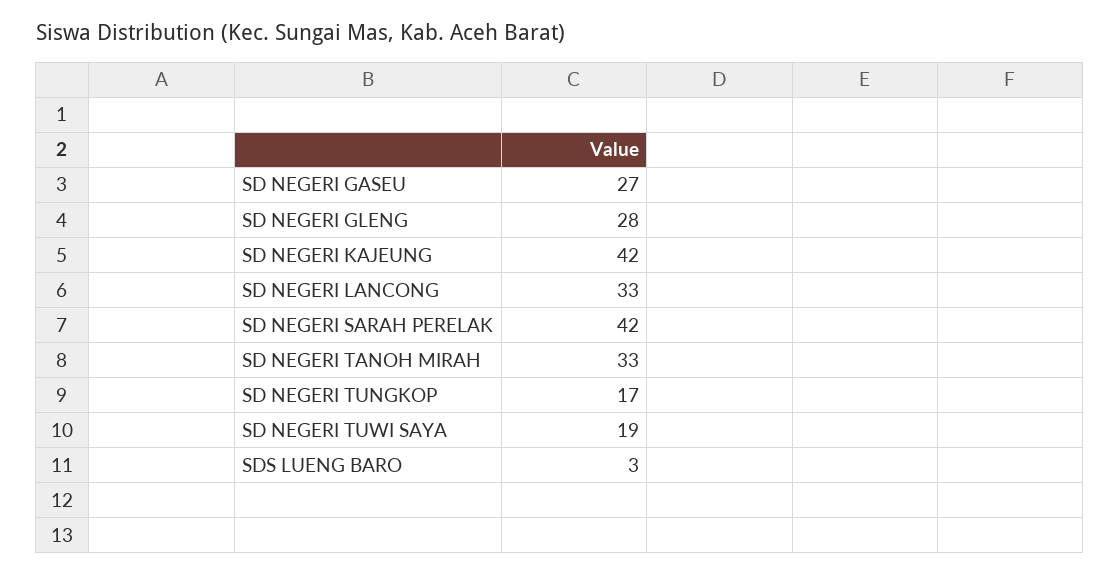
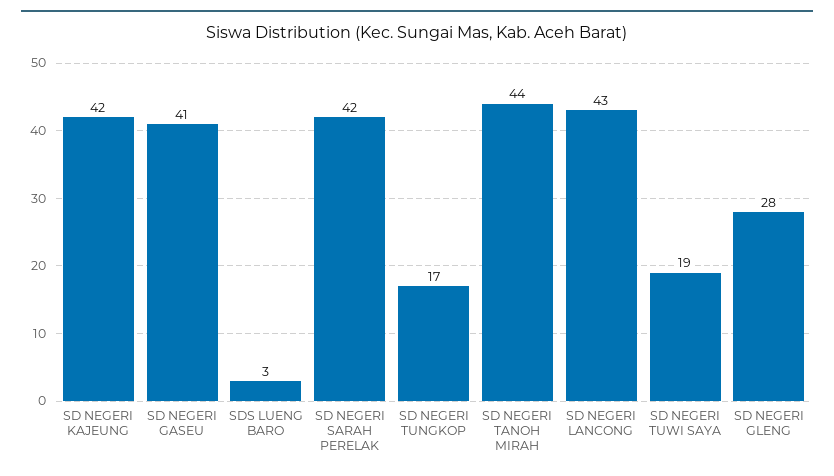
SD NEGERI GASEU: 27 -> 41
SD NEGERI LANCONG: 33 -> 43
SD NEGERI TANOH MIRAH: 33 -> 44

